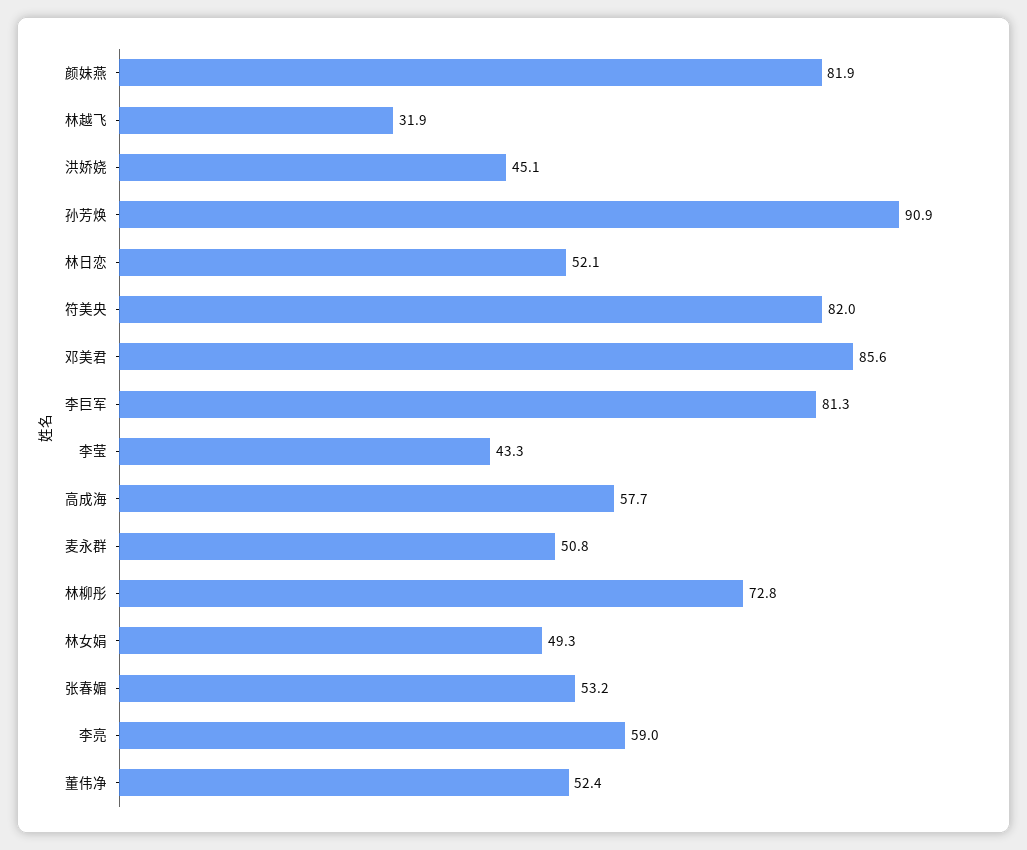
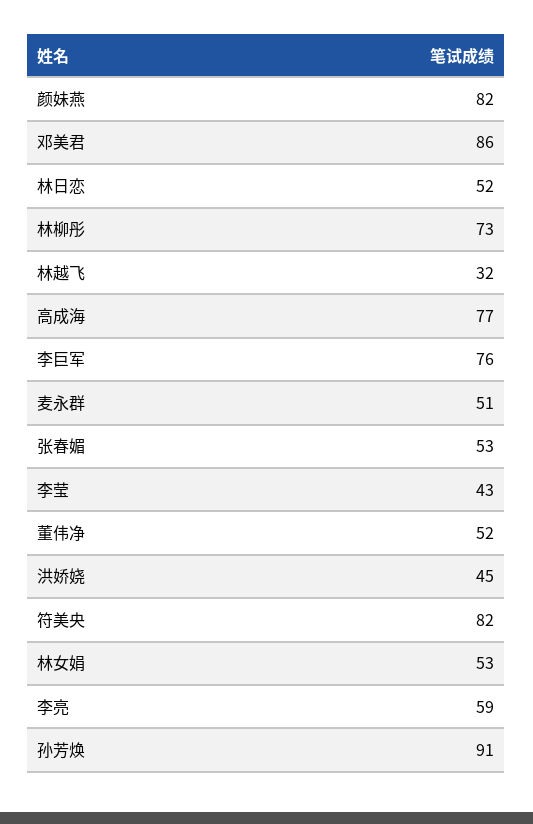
李巨军: 81.3 -> 76
高成海: 57.7 -> 77
林女娟: 49.3 -> 53

